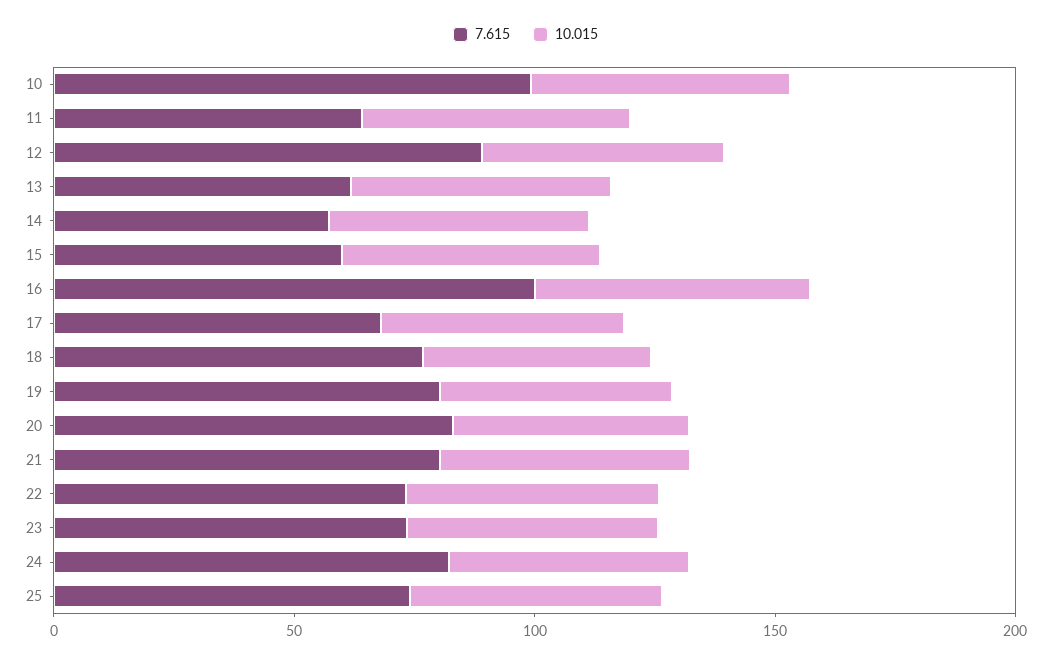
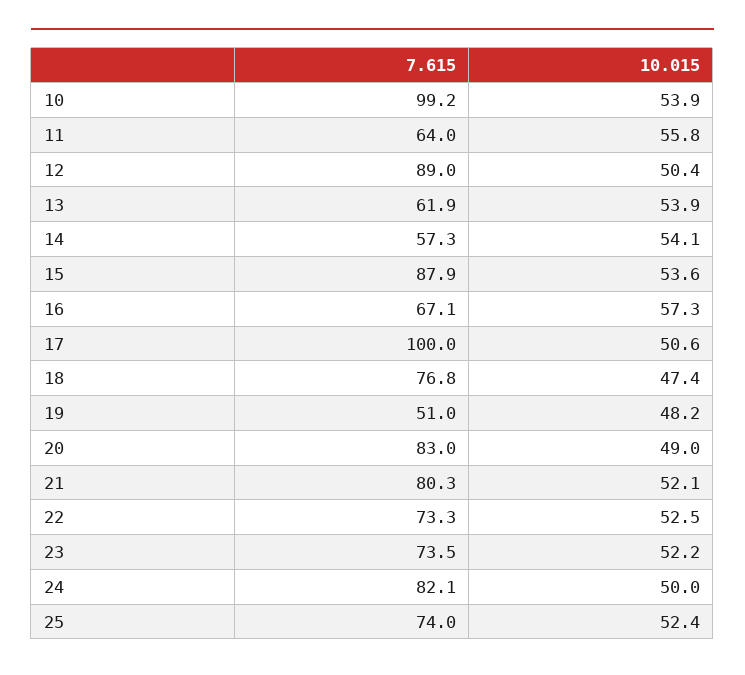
7.615, 15: 60 -> 87.9
7.615, 16: 100 -> 67.1
7.615, 17: 70 -> 100
7.615, 19: 80 -> 51

